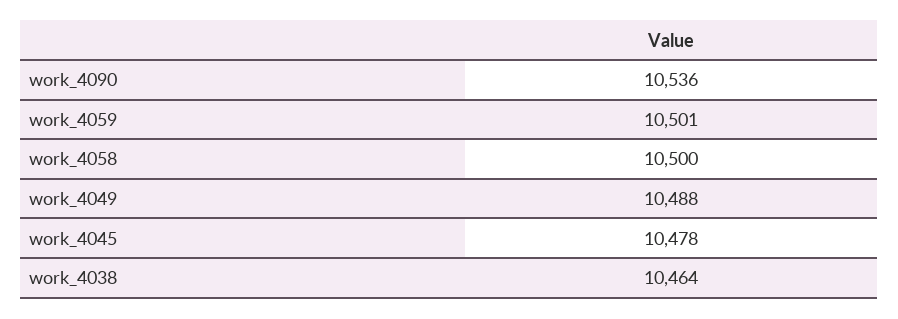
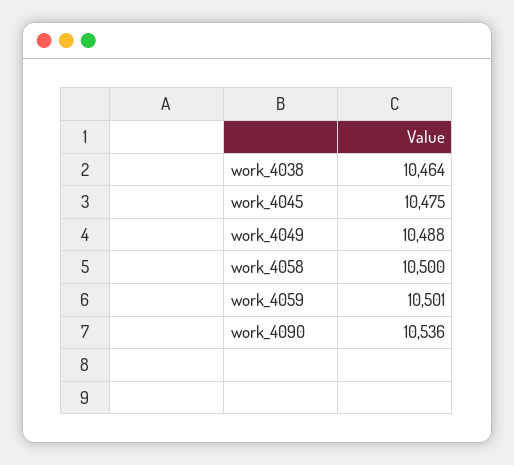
work_4045: 10478 -> 10475

